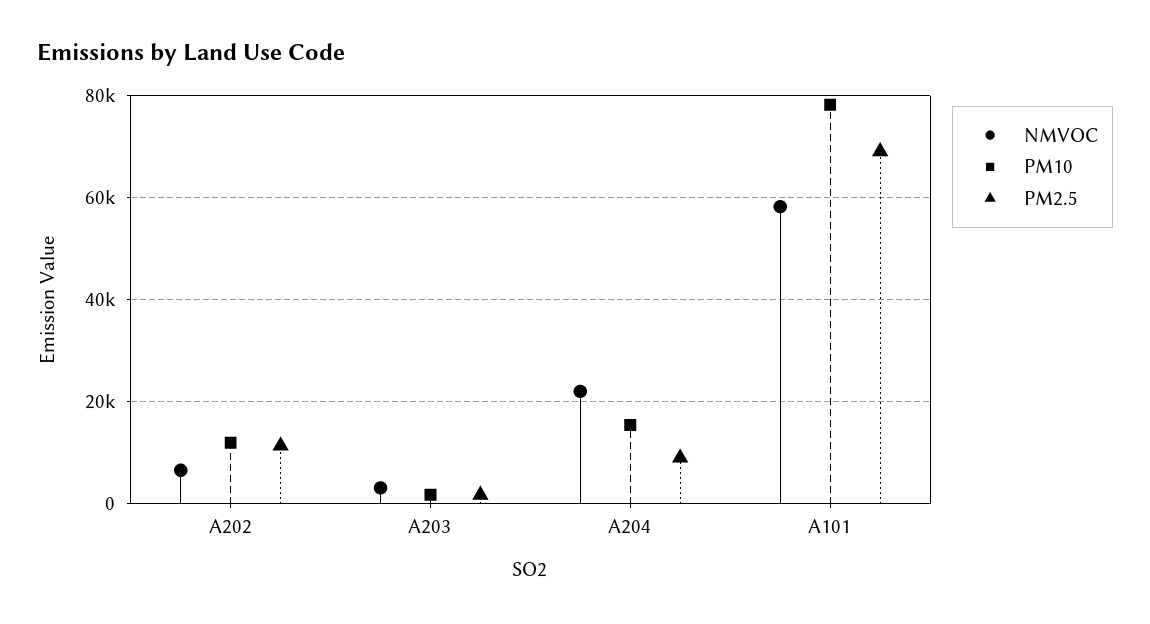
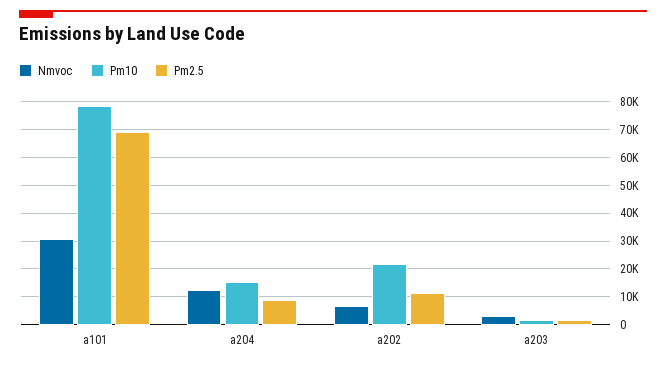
PM10, A202: 12000 -> 22500
NMVOC, A204: 22000 -> 12500
NMVOC, A101: 58000 -> 30000

